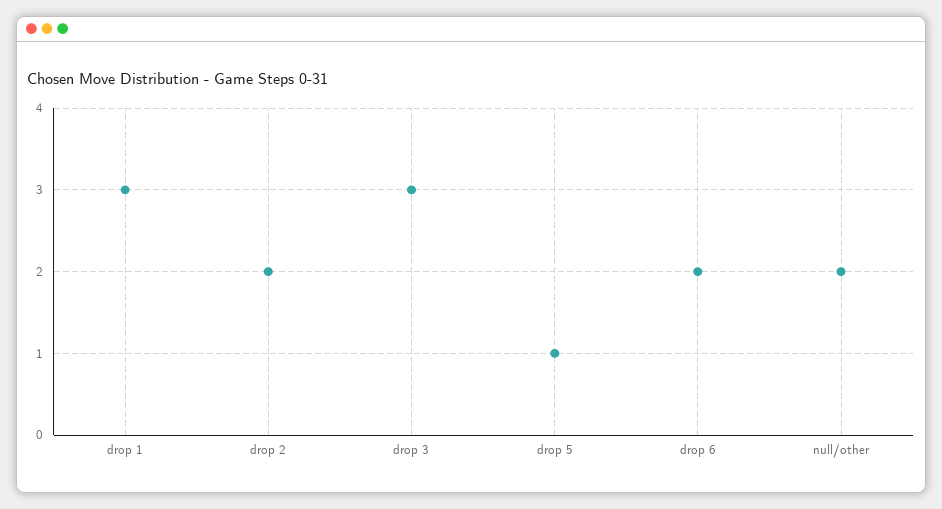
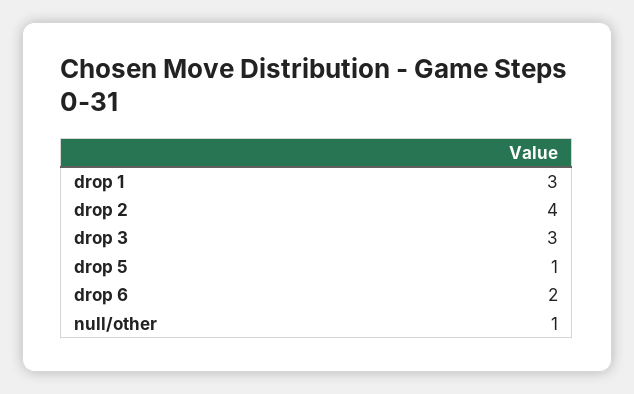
drop 2: 2 -> 4
null/other: 2 -> 1

